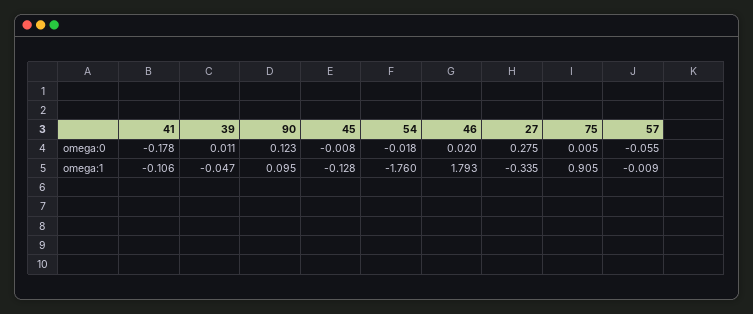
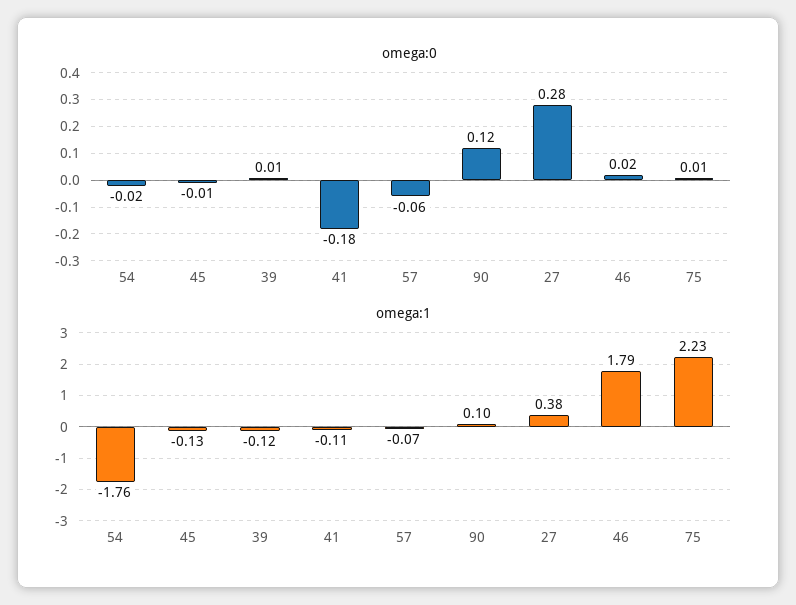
omega:1, 39: -0.047 -> -0.12
omega:1, 27: -0.335 -> 0.38
omega:1, 75: 0.905 -> 2.23
omega:1, 57: -0.009 -> -0.07

